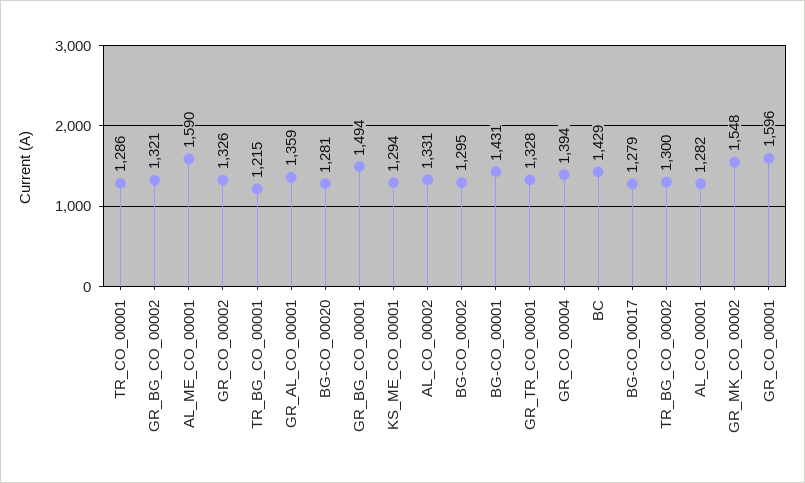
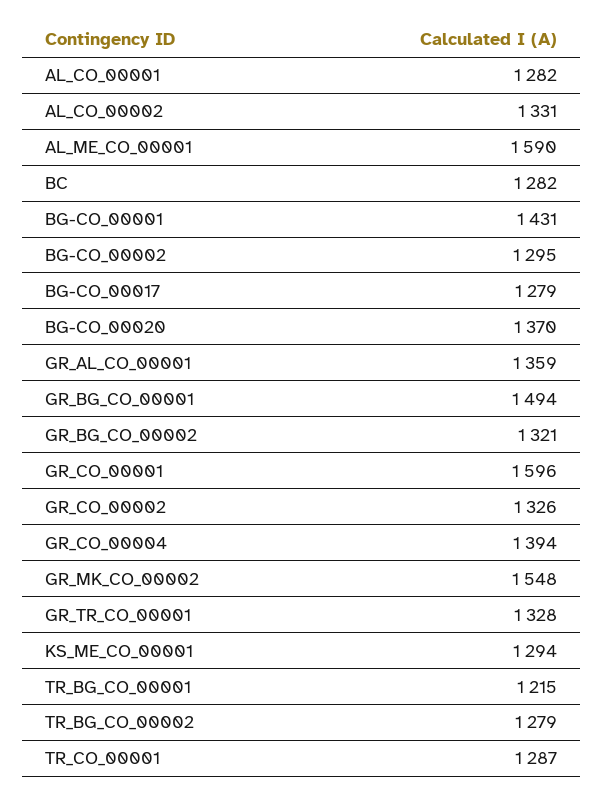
TR_CO_00001: 1286 -> 1287
BG-CO_00020: 1281 -> 1370
BC: 1429 -> 1282
TR_BG_CO_00002: 1300 -> 1279

